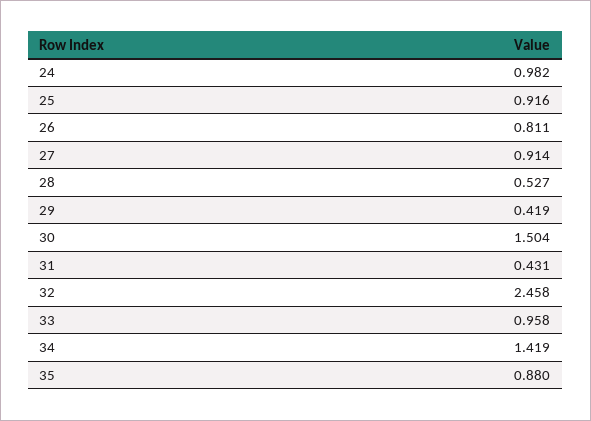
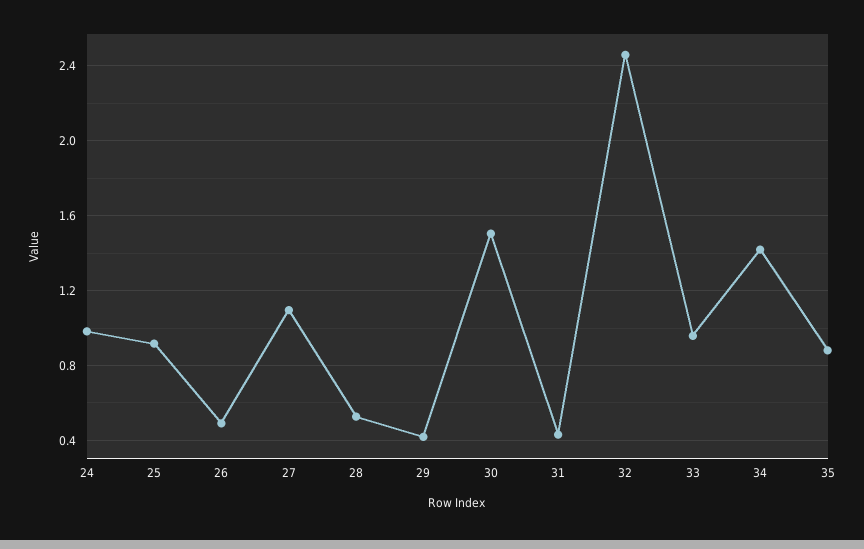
26: 0.811 -> 0.5
27: 0.914 -> 1.1

